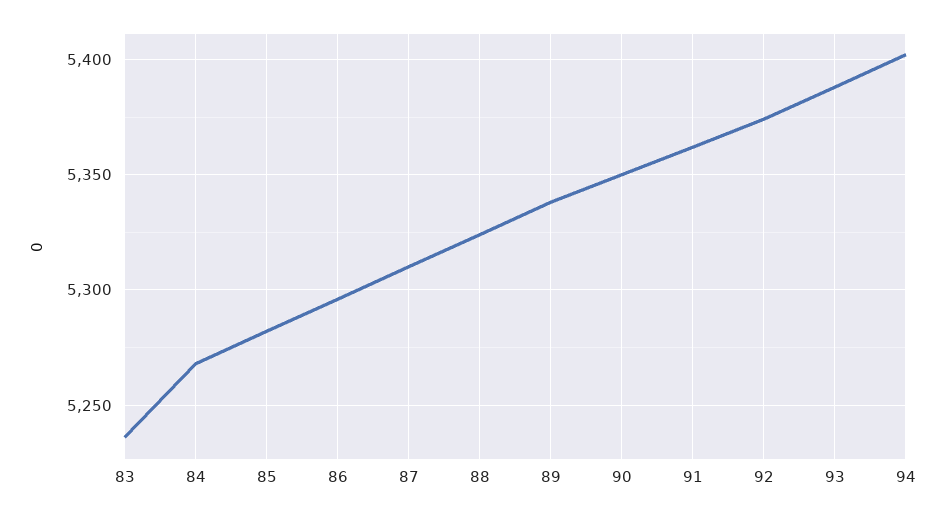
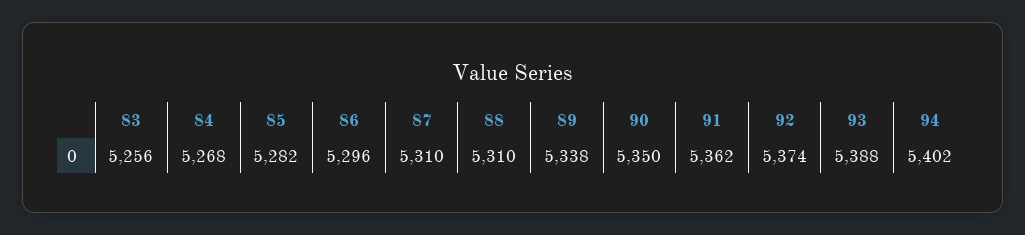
83: 5235 -> 5256
88: 5325 -> 5310

